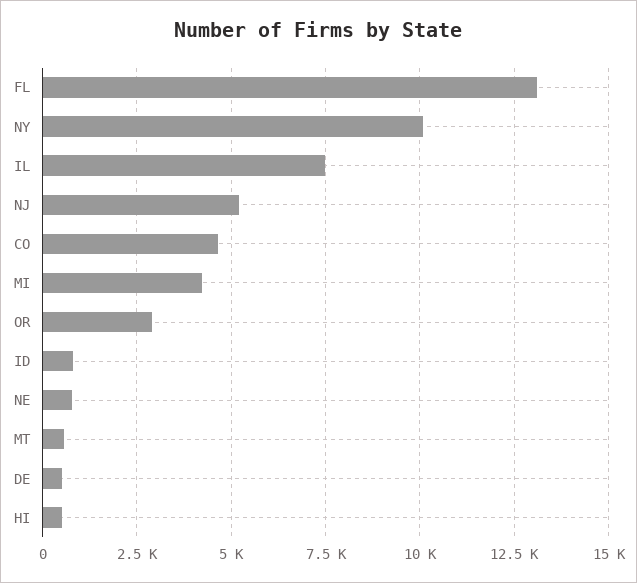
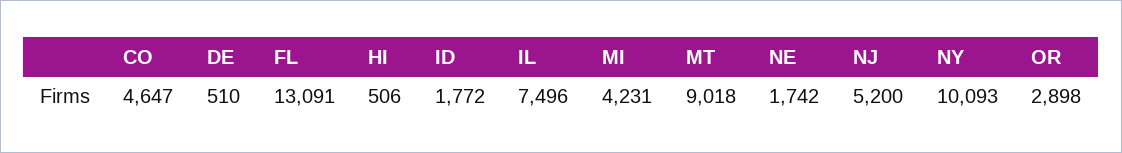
ID: 750 -> 1772
NE: 750 -> 1742
MT: 500 -> 9018

